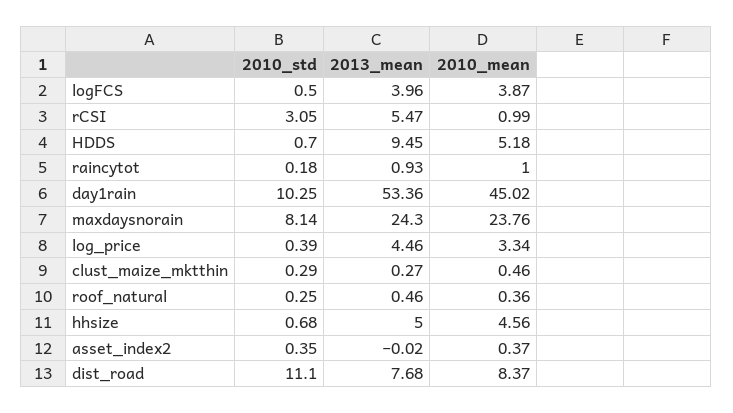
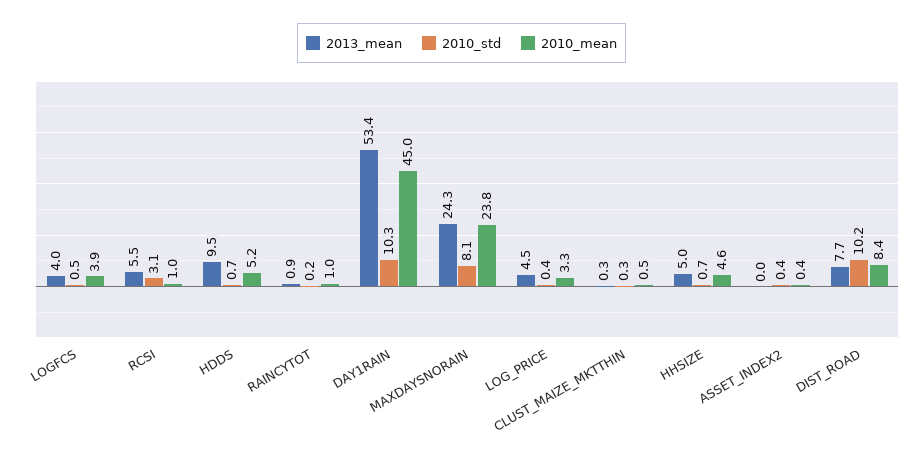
2010_std, roof_natural: 0.25 -> none
2013_mean, roof_natural: 0.46 -> none
2010_mean, roof_natural: 0.36 -> none
2010_std, dist_road: 11.1 -> 10.2

